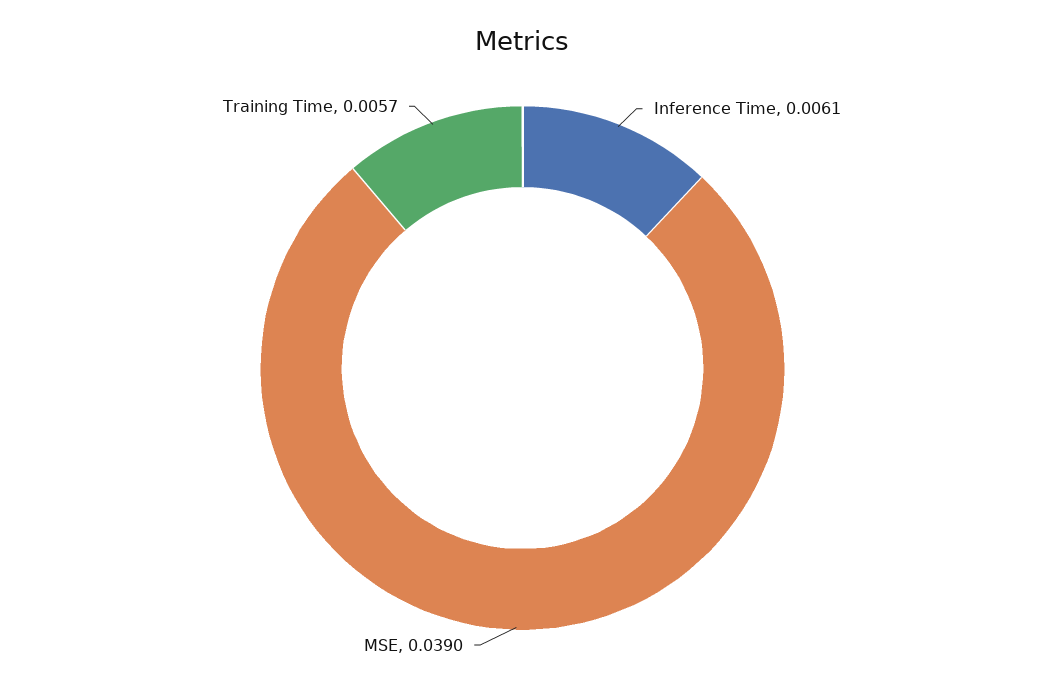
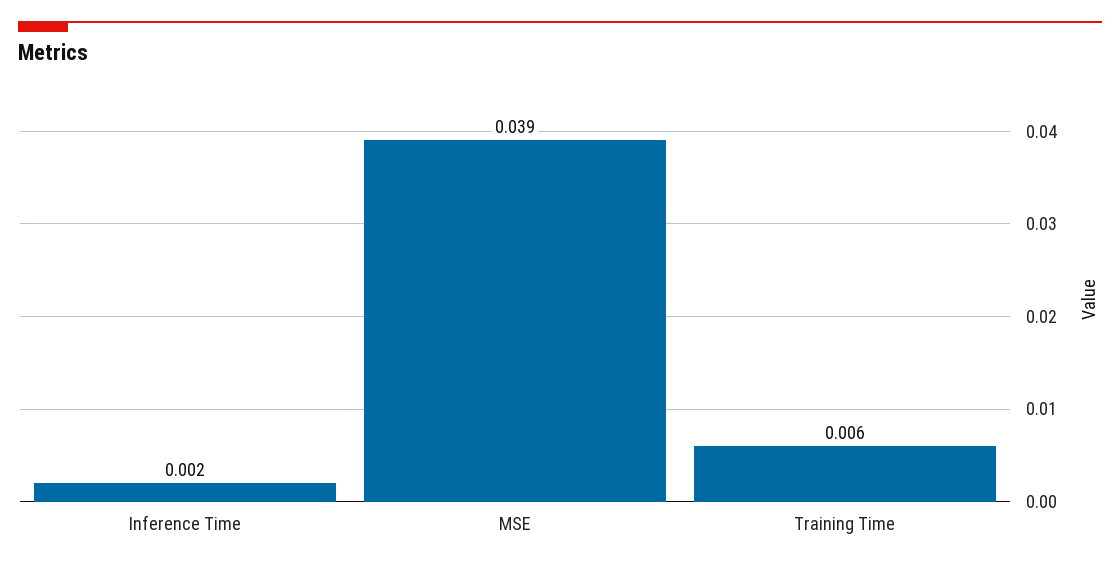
Inference Time: 0.0061 -> 0.002

